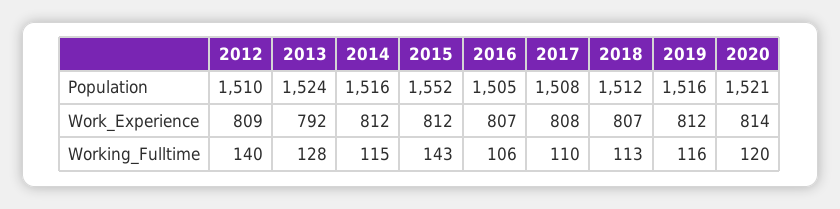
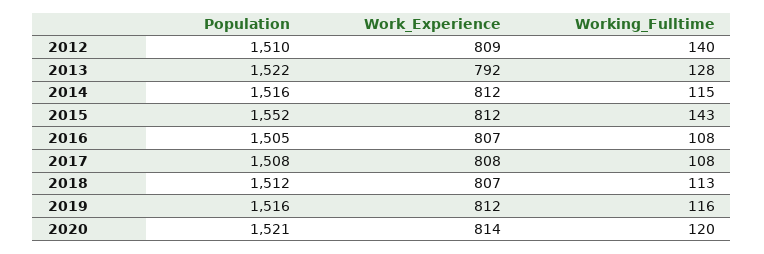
2013, Population: 1524 -> 1522
2016, Working_Fulltime: 106 -> 108
2017, Working_Fulltime: 110 -> 108

